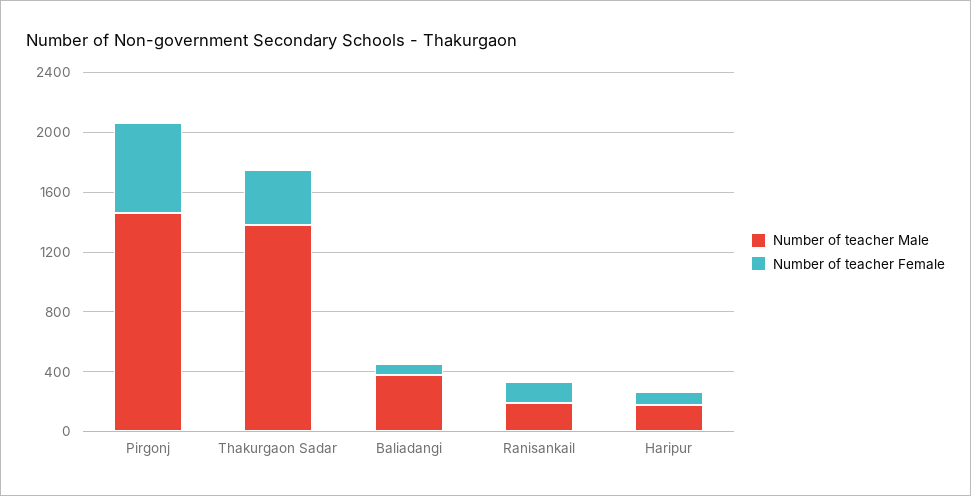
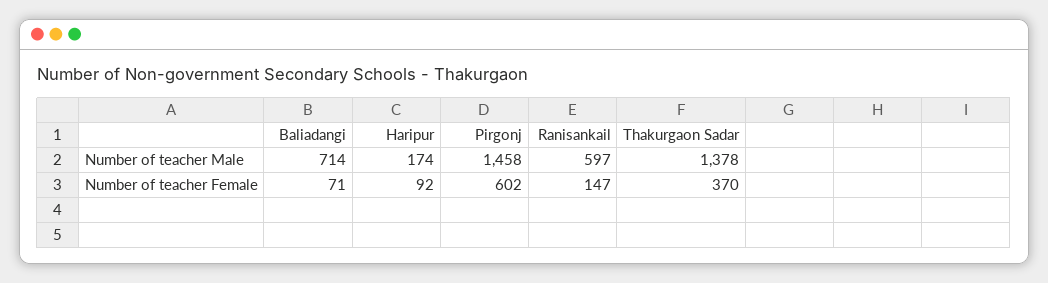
Number of teacher Male, Baliadangi: 400 -> 714
Number of teacher Male, Ranisankail: 200 -> 597

